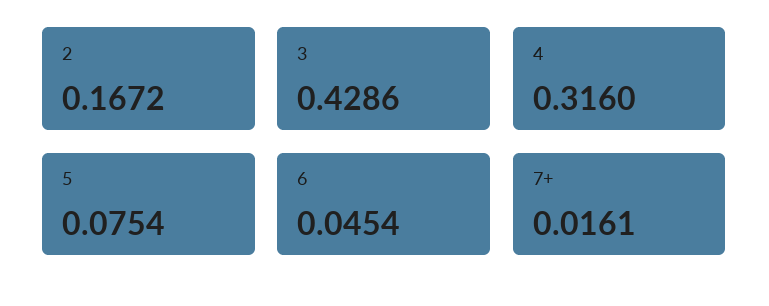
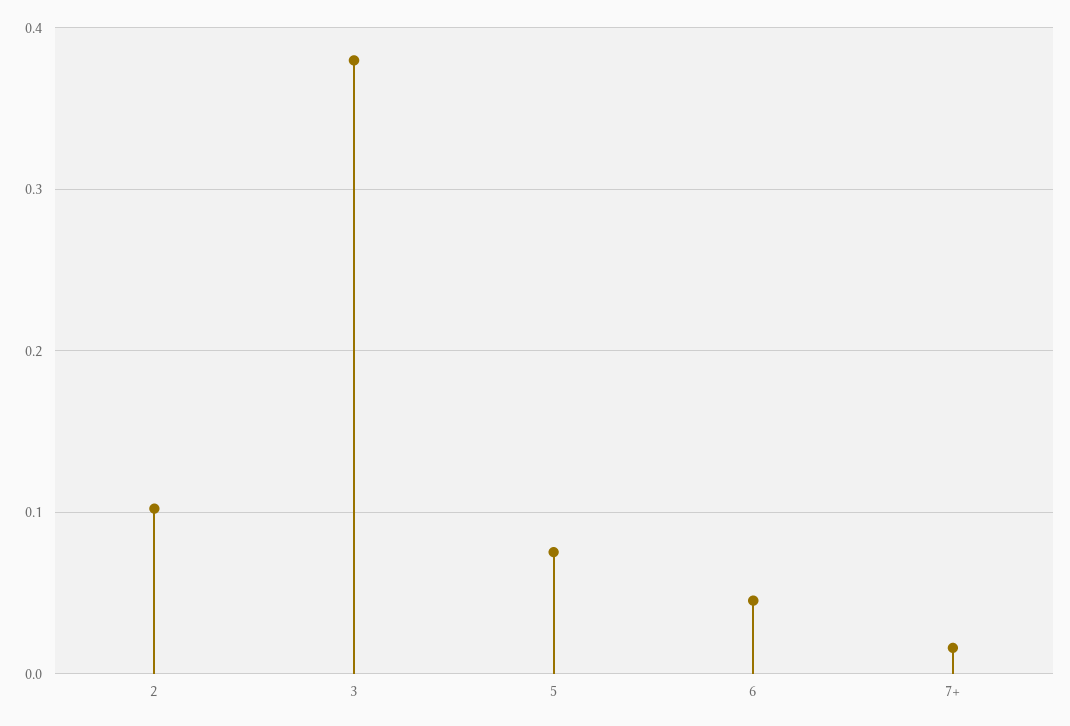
2: 0.1672 -> 0.1
3: 0.4286 -> 0.38
4: 0.316 -> none

